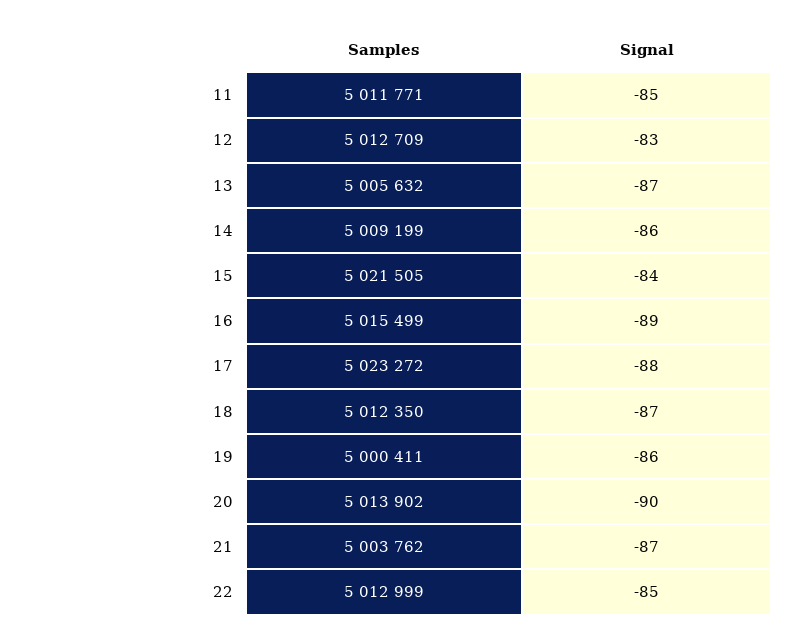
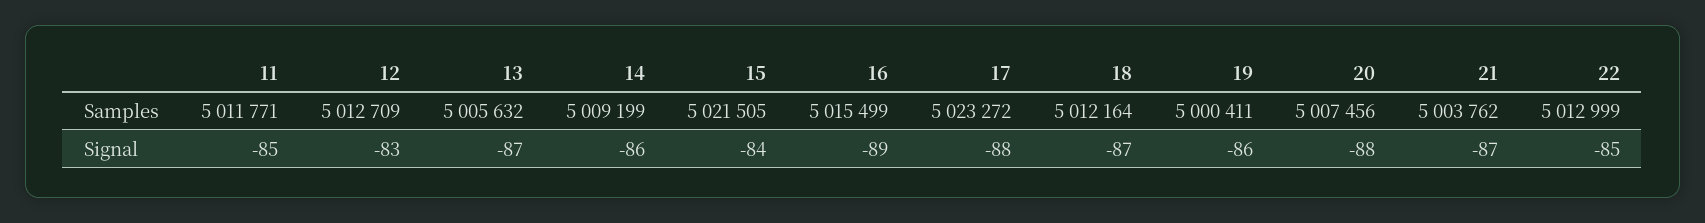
Samples, 18: 5012350 -> 5012164
Samples, 20: 5013902 -> 5007456
Signal, 20: -90 -> -88

